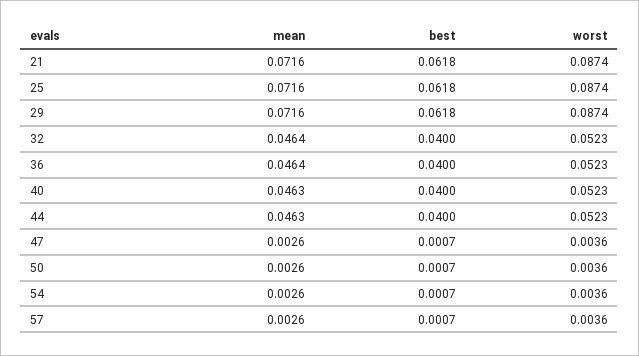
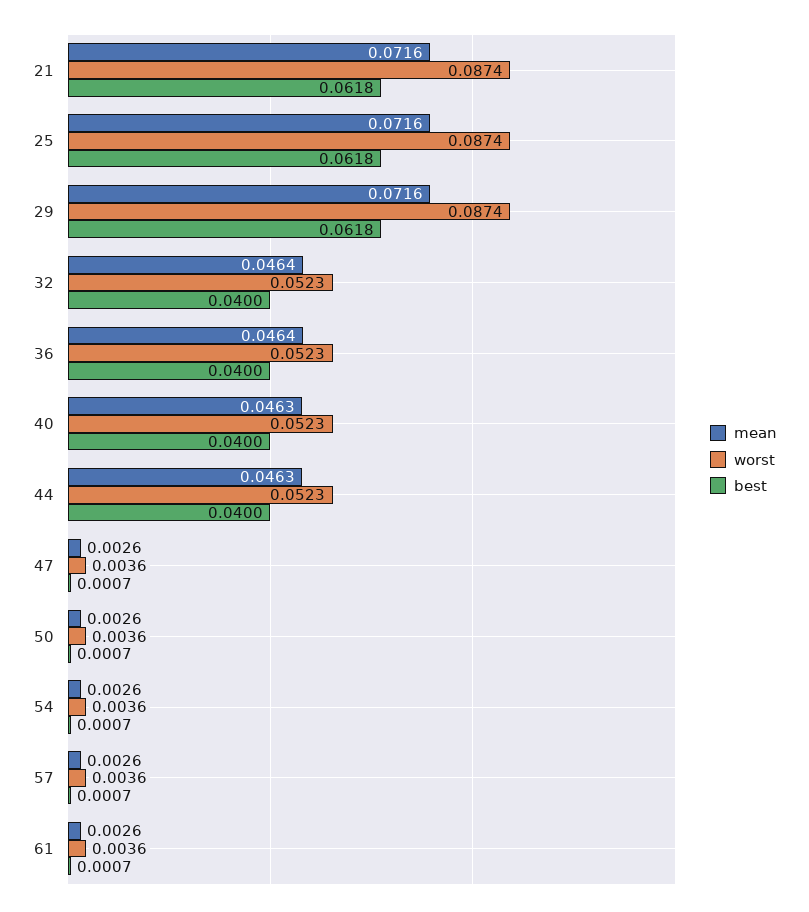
mean, 61: none -> 0.0026
worst, 61: none -> 0.0036
best, 61: none -> 0.0007

